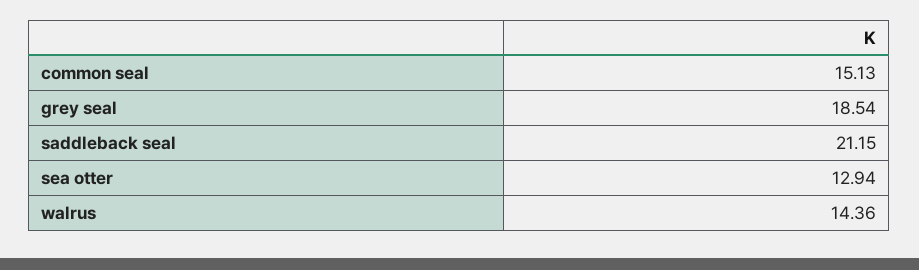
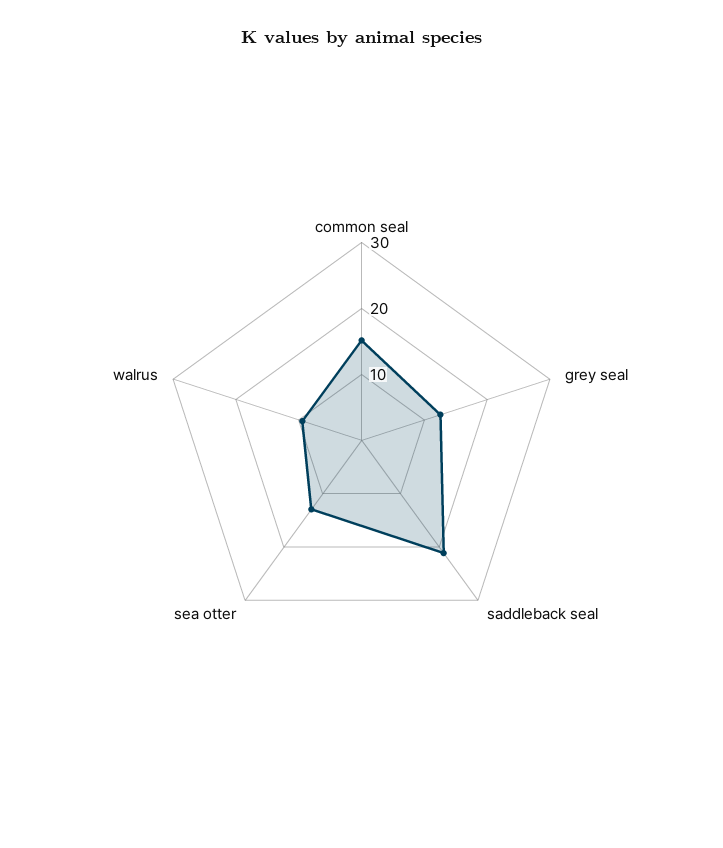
grey seal: 18.54 -> 12
walrus: 14.36 -> 10

